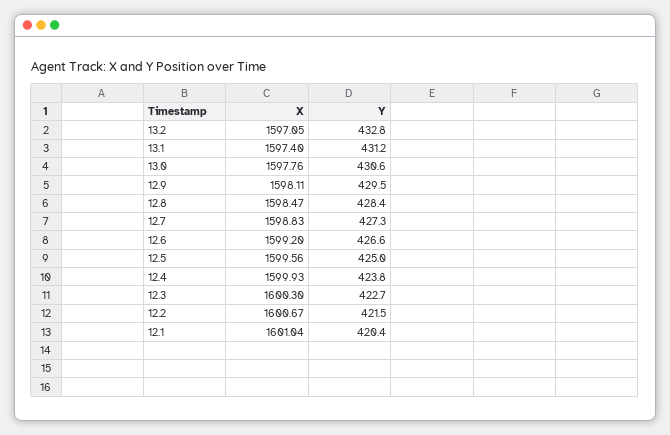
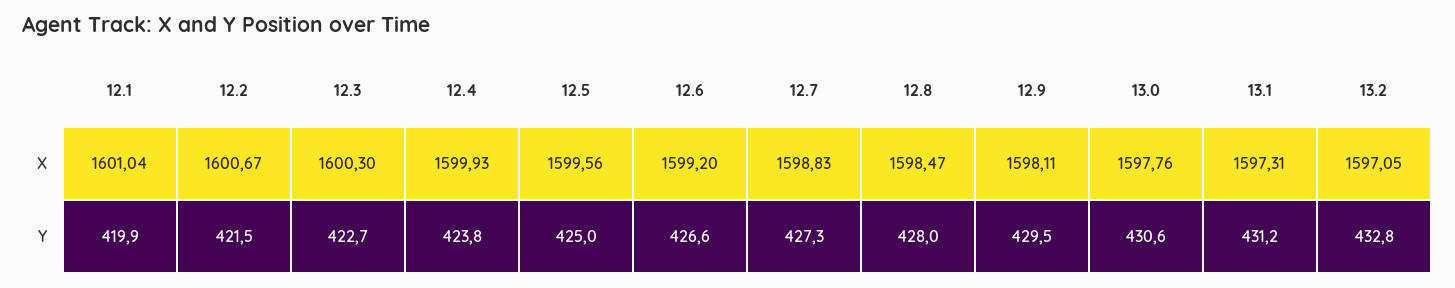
X, 13.1: 1597.4 -> 1597.31
Y, 12.8: 428.4 -> 428
Y, 12.1: 420.4 -> 419.9

